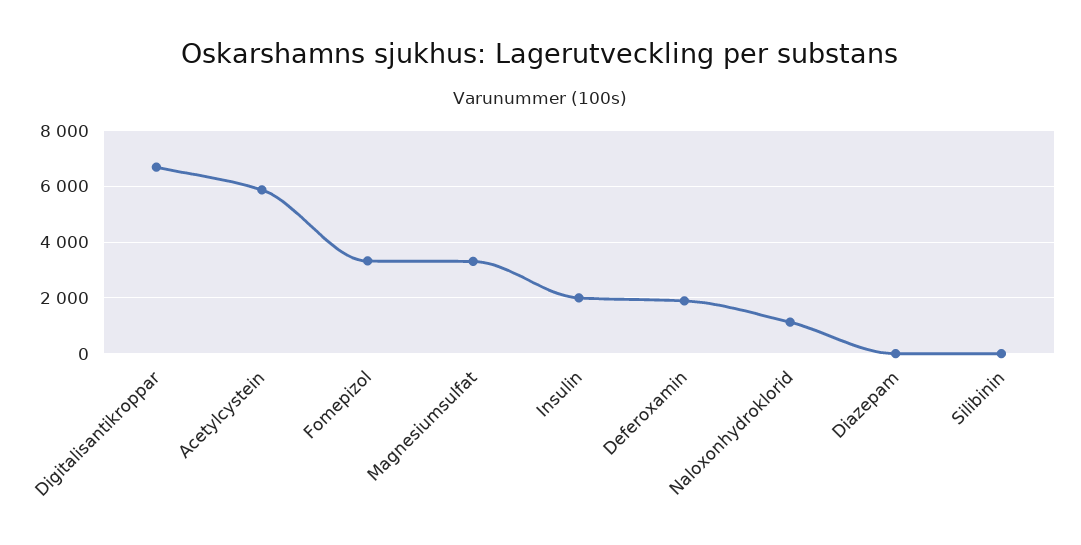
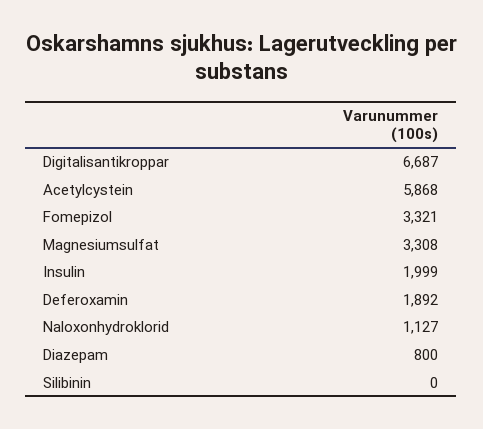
Diazepam: 0 -> 800

